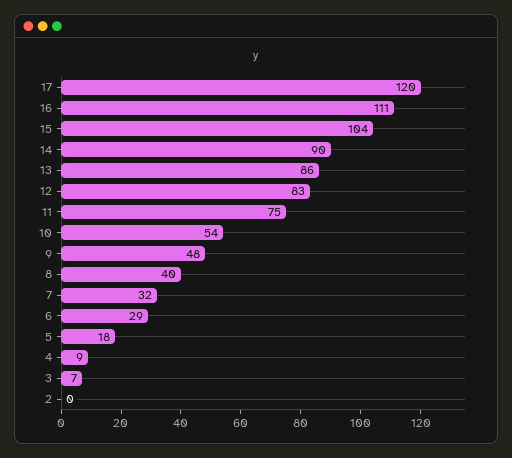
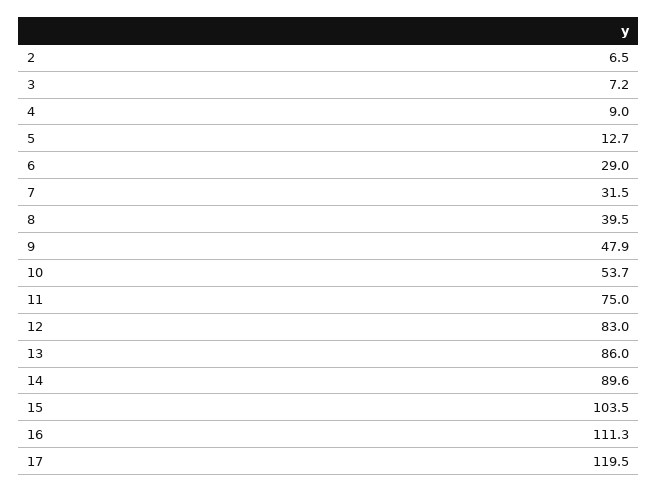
5: 18 -> 12.7
2: 0 -> 6.5

